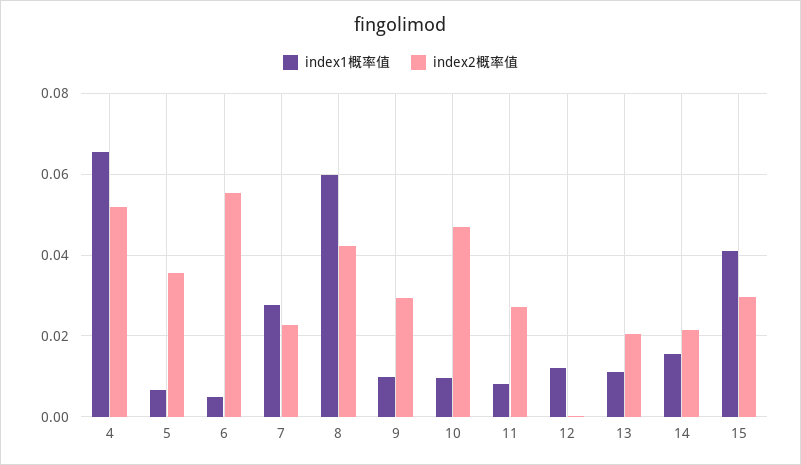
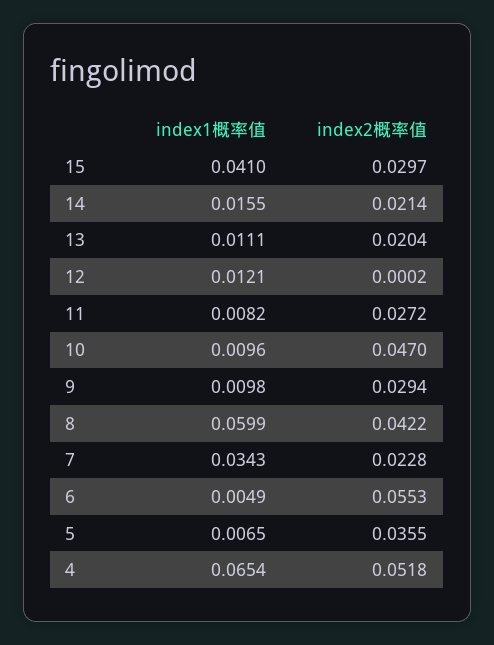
index1概率值, 7: 0.028 -> 0.0343

